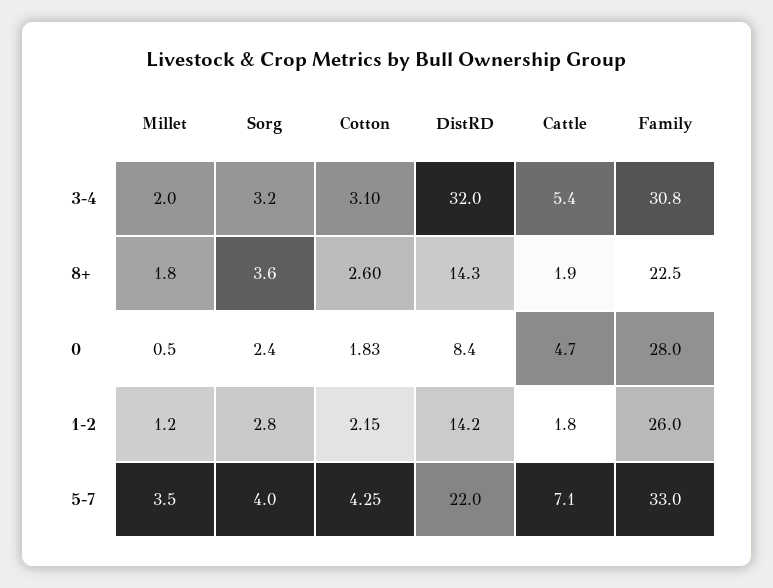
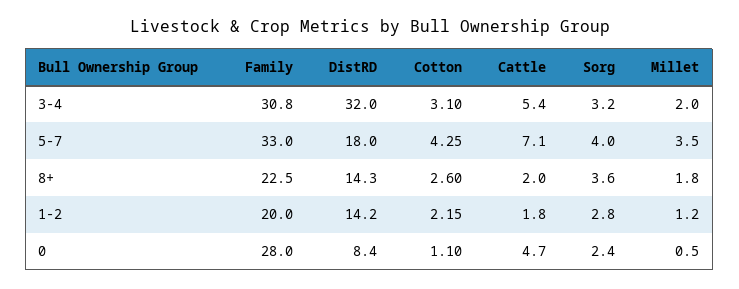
Cattle, 8+: 1.9 -> 2
Cotton, 0: 1.83 -> 1.1
Family, 1-2: 26 -> 20
DistRD, 5-7: 22 -> 18

